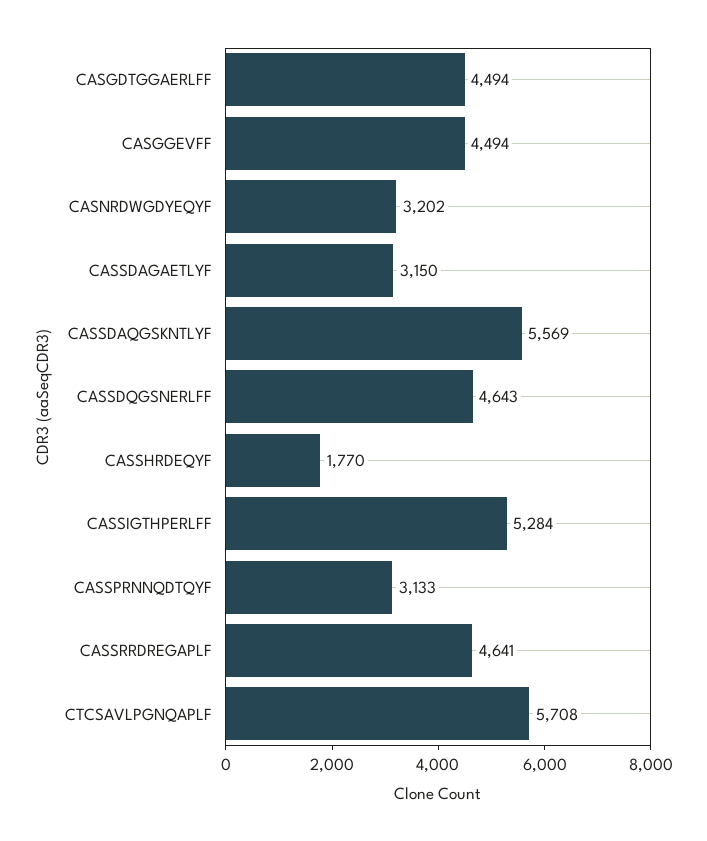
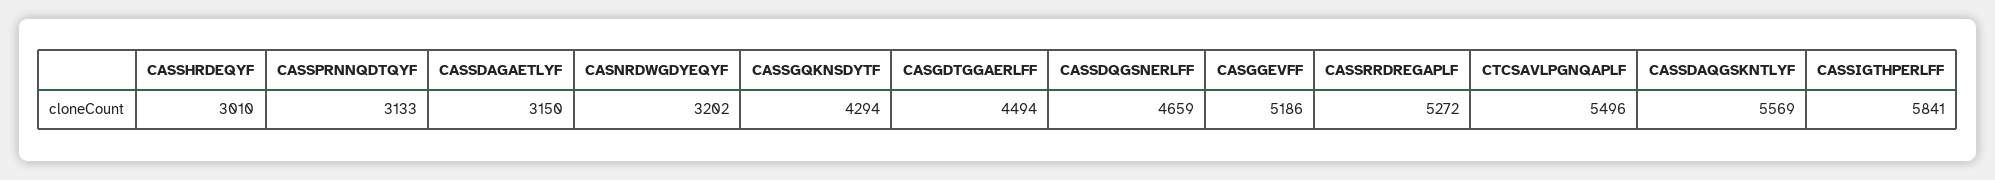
CASGGEVFF: 4494 -> 5186
CASSDQGSNERLFF: 4643 -> 4659
CASSHRDEQYF: 1770 -> 3010
CASSIGTHPERLFF: 5284 -> 5841
CASSRRDREGAPLF: 4641 -> 5272
CTCSAVLPGNQAPLF: 5708 -> 5496
CASSGQKNSDYTF: none -> 4294

